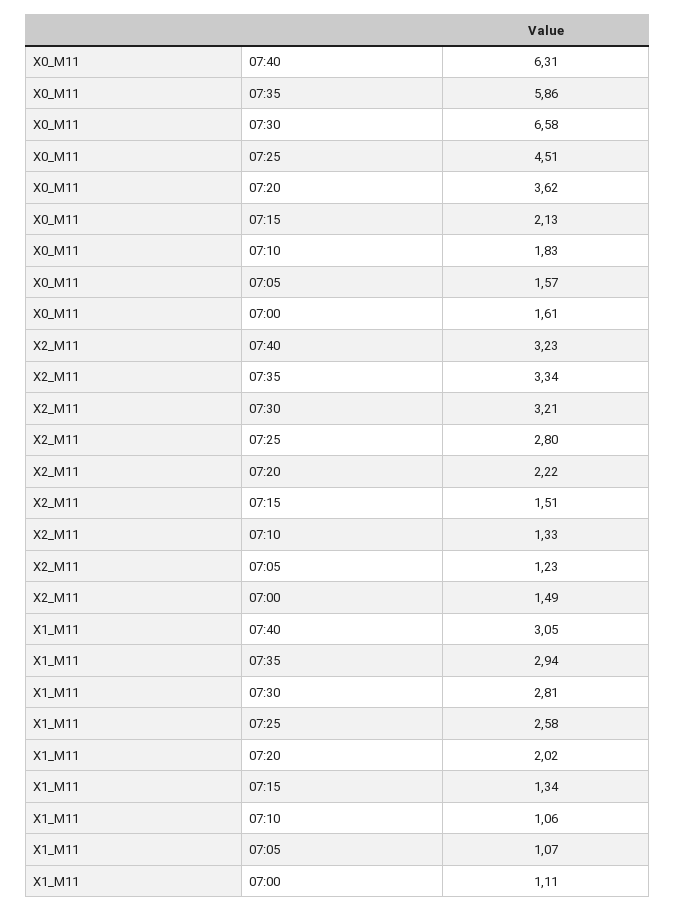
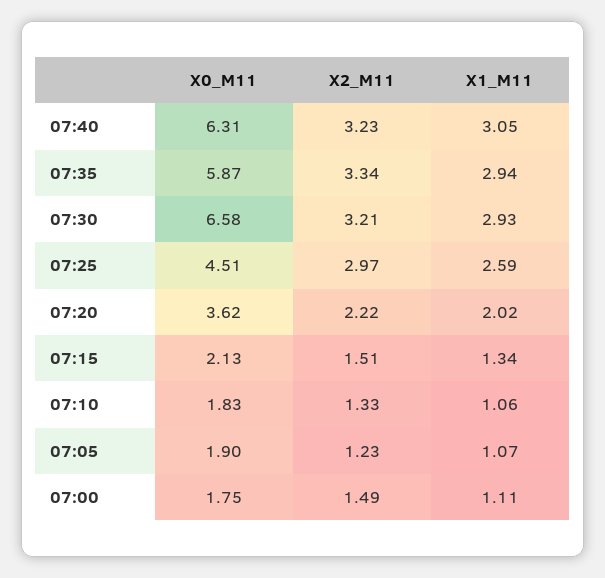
X0_M11, 07:35: 5.86 -> 5.87
X0_M11, 07:05: 1.57 -> 1.9
X0_M11, 07:00: 1.61 -> 1.75
X2_M11, 07:25: 2.8 -> 2.97
X1_M11, 07:30: 2.81 -> 2.93
X1_M11, 07:25: 2.58 -> 2.59

